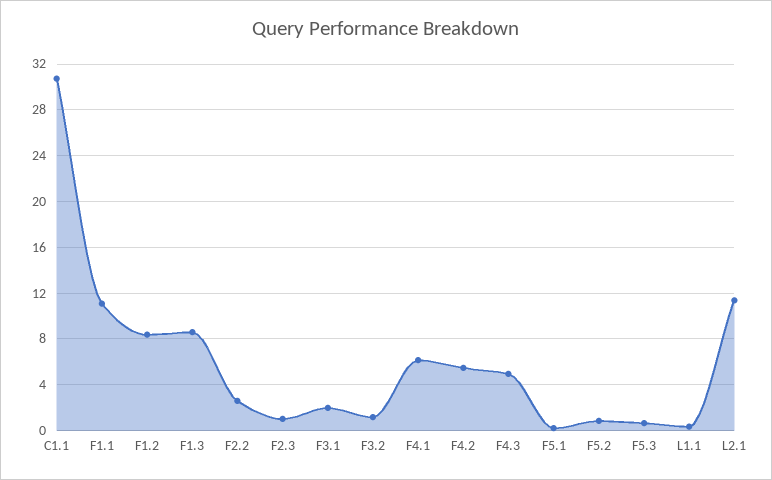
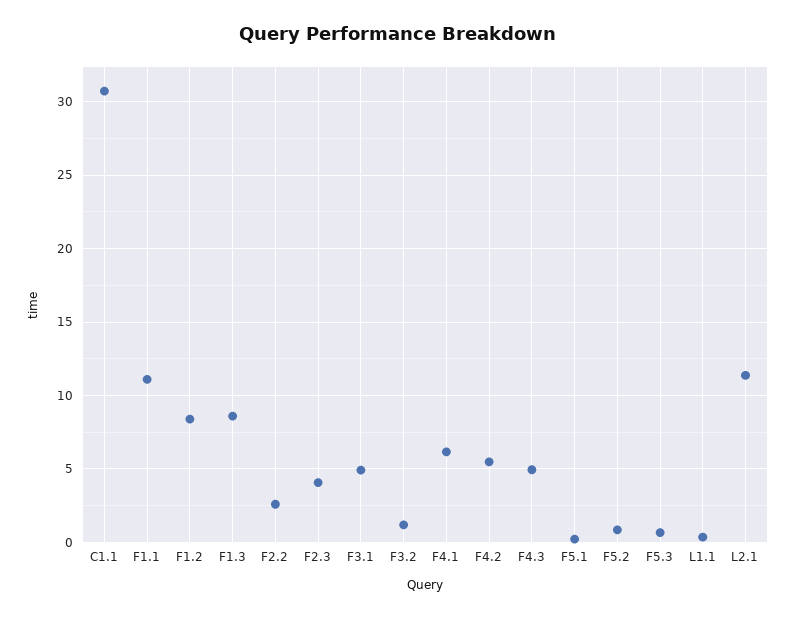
F2.3: 1 -> 4
F3.1: 2 -> 5

